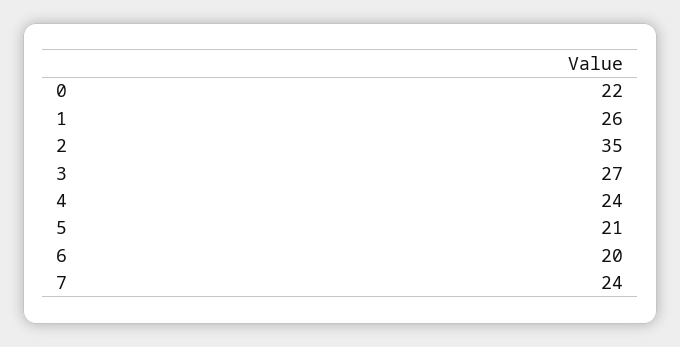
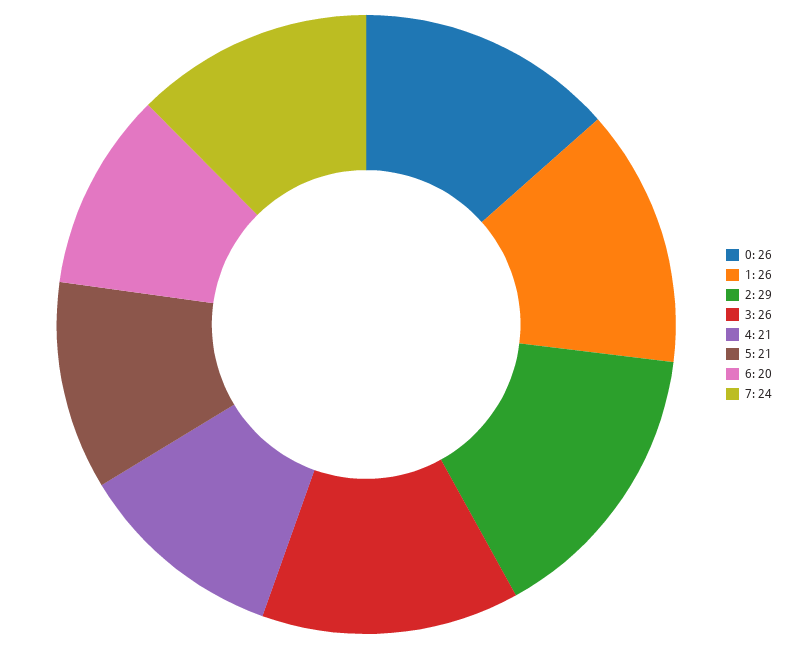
0: 22 -> 26
2: 35 -> 29
3: 27 -> 26
4: 24 -> 21

